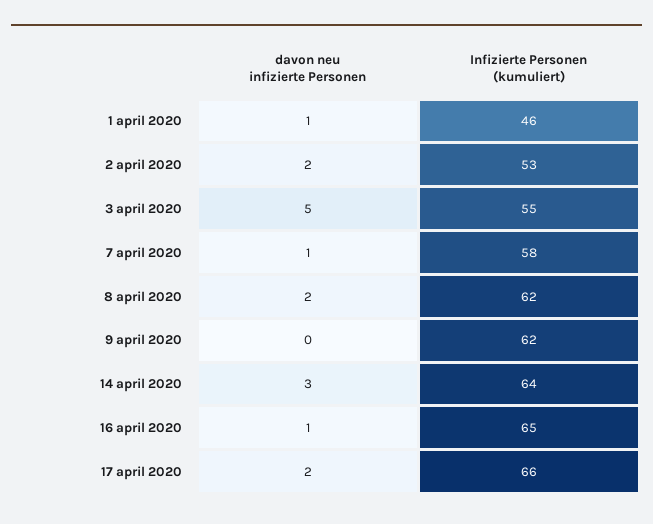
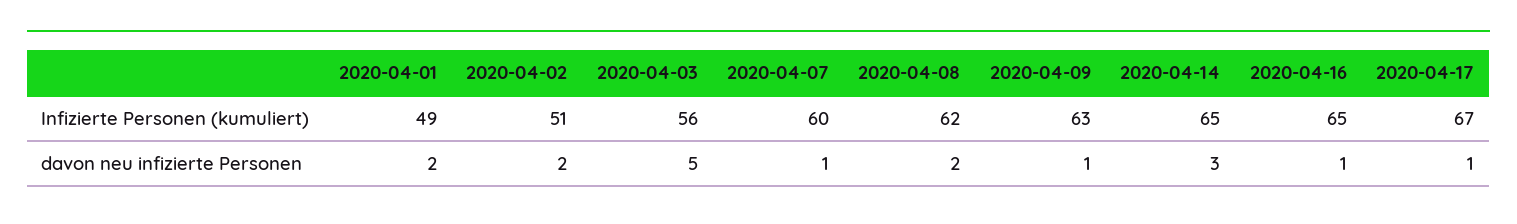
davon neu infizierte Personen, 1 april 2020: 1 -> 2
Infizierte Personen (kumuliert), 1 april 2020: 46 -> 49
Infizierte Personen (kumuliert), 2 april 2020: 53 -> 51
Infizierte Personen (kumuliert), 3 april 2020: 55 -> 56
Infizierte Personen (kumuliert), 7 april 2020: 58 -> 60
davon neu infizierte Personen, 9 april 2020: 0 -> 1
Infizierte Personen (kumuliert), 9 april 2020: 62 -> 63
Infizierte Personen (kumuliert), 14 april 2020: 64 -> 65
davon neu infizierte Personen, 17 april 2020: 2 -> 1
Infizierte Personen (kumuliert), 17 april 2020: 66 -> 67

